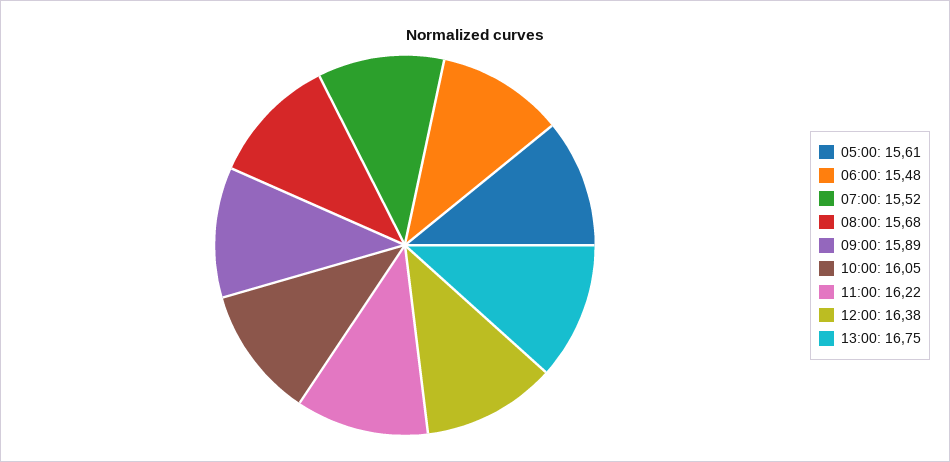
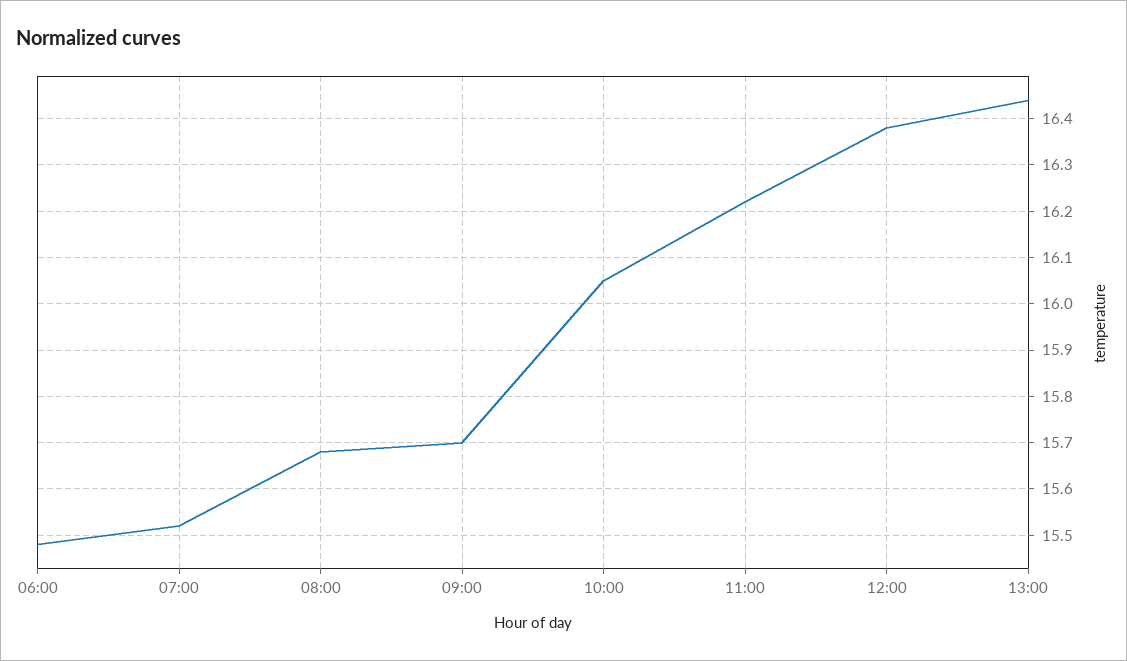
05:00: 15.61 -> none
09:00: 15.89 -> 15.7
13:00: 16.75 -> 16.45

